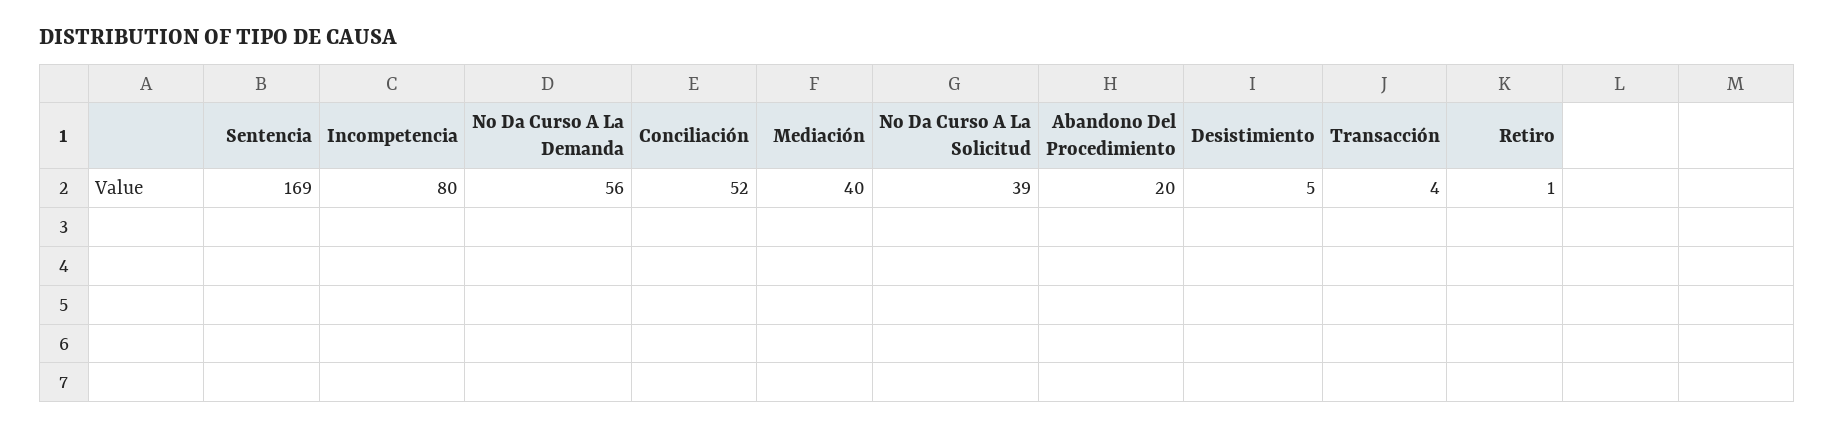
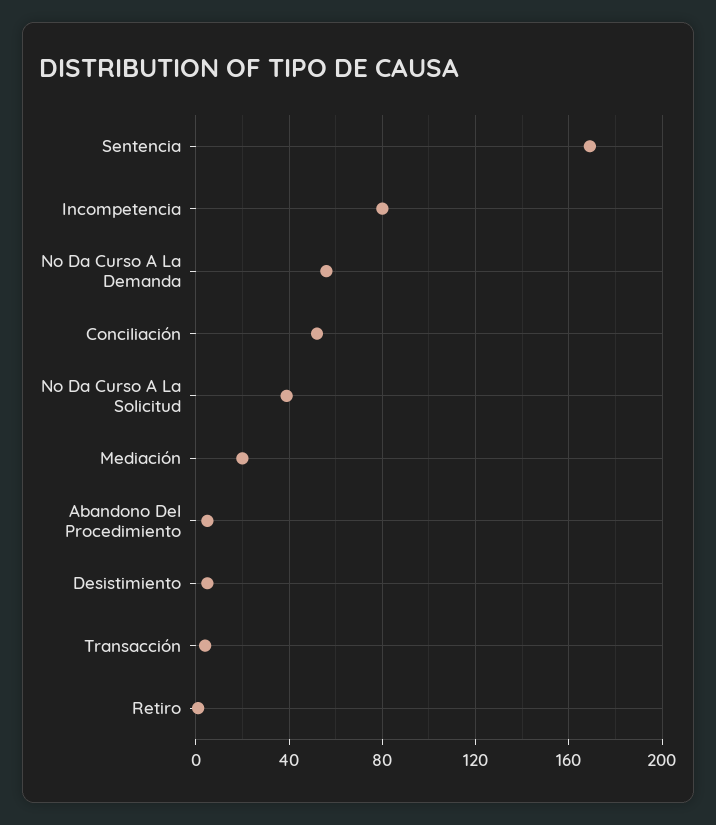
Mediación: 40 -> 20
Abandono Del Procedimiento: 20 -> 5

